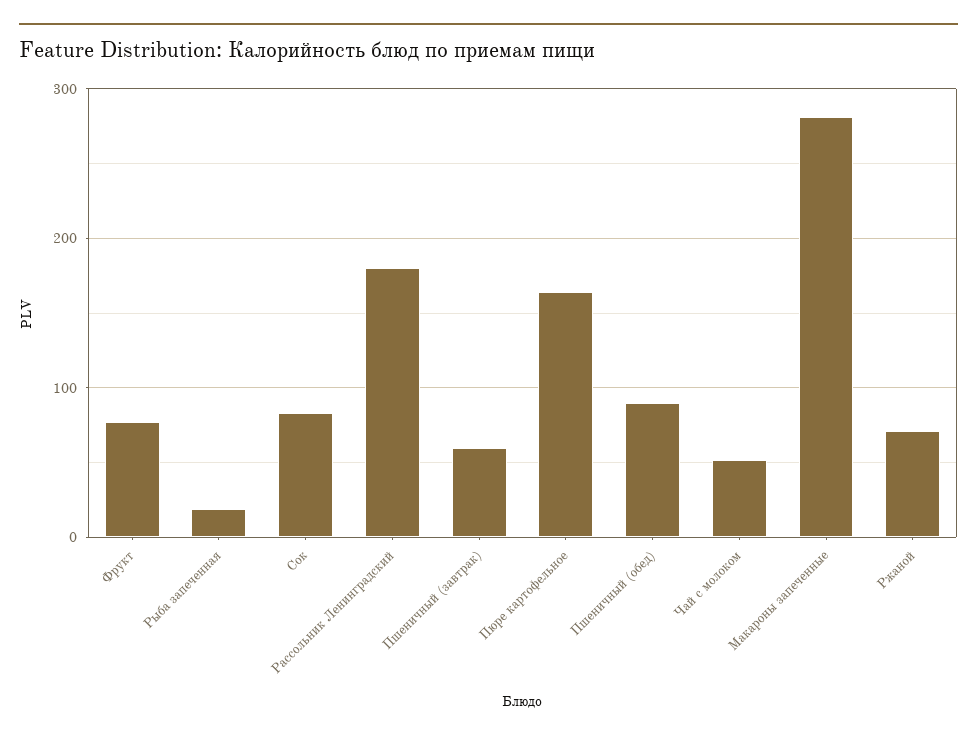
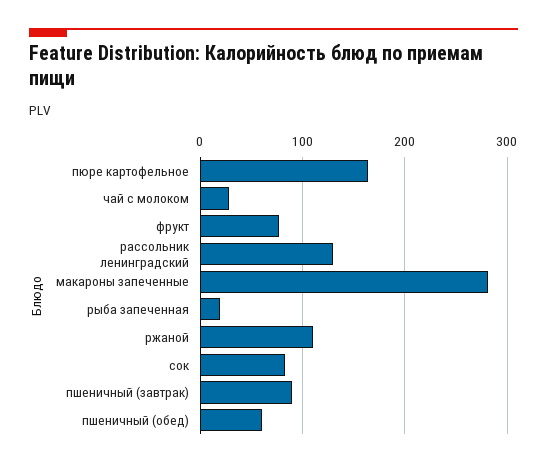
Рассольник Ленинградский: 180 -> 130
Пшеничный (завтрак): 60 -> 90
Пшеничный (обед): 90 -> 60
Чай с молоком: 50 -> 30
Ржаной: 70 -> 110

